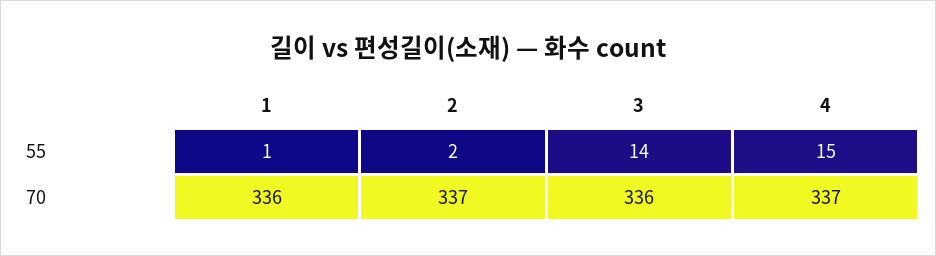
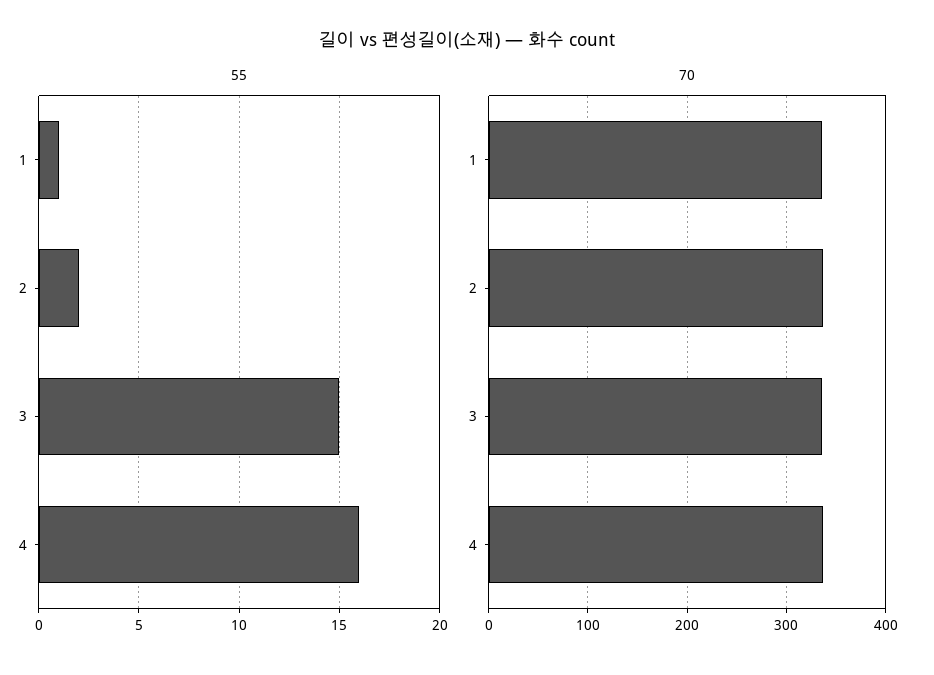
55, 3: 14 -> 15
55, 4: 15 -> 16

